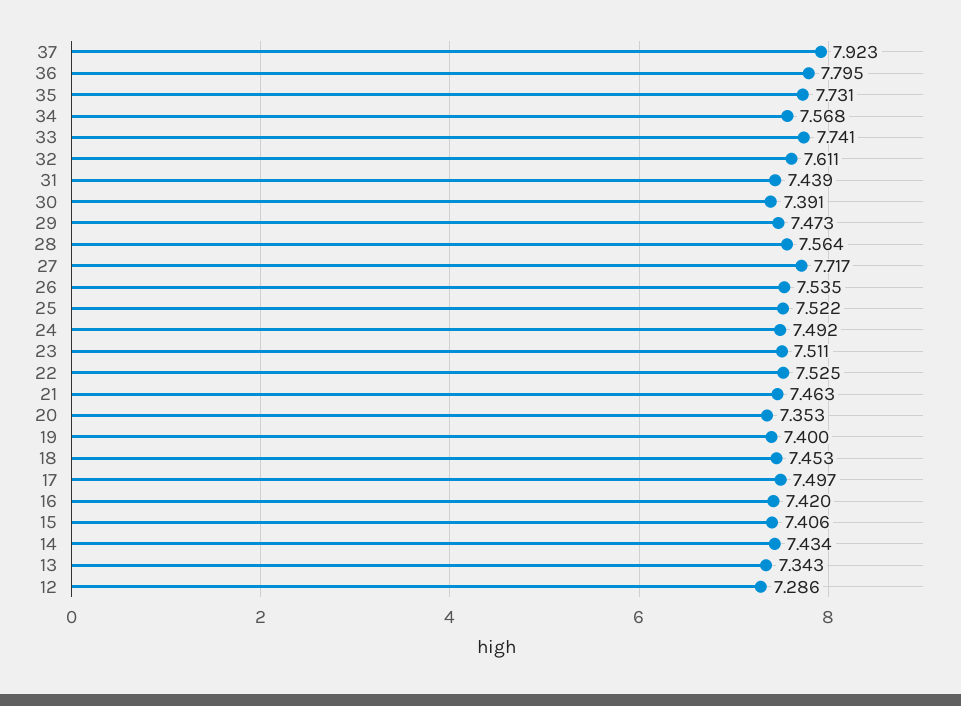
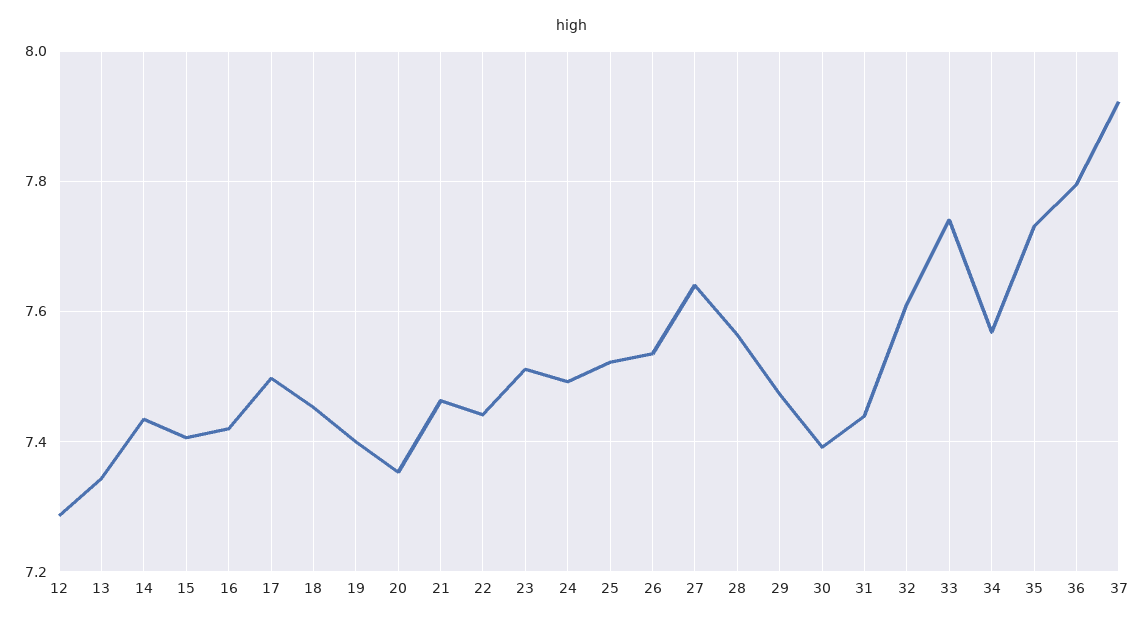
27: 7.717 -> 7.64
22: 7.525 -> 7.44

